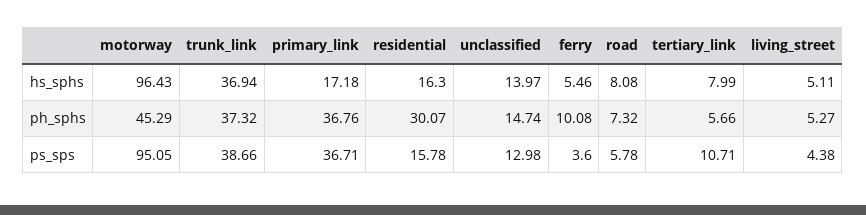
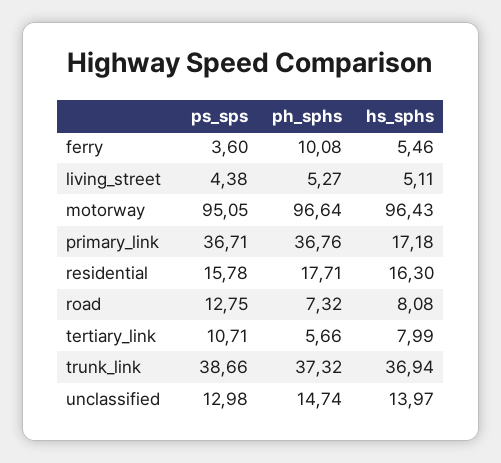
motorway, ph_sphs: 45.29 -> 96.64
residential, ph_sphs: 30.07 -> 17.71
road, ps_sps: 5.78 -> 12.75

